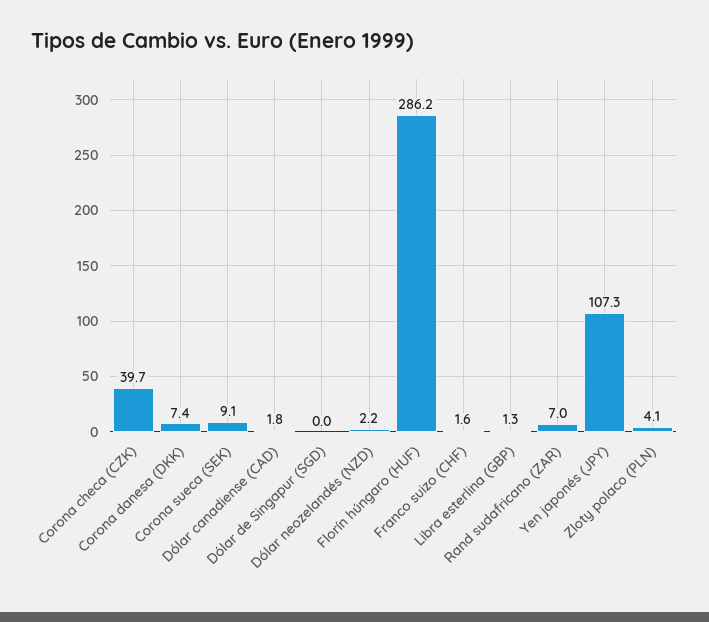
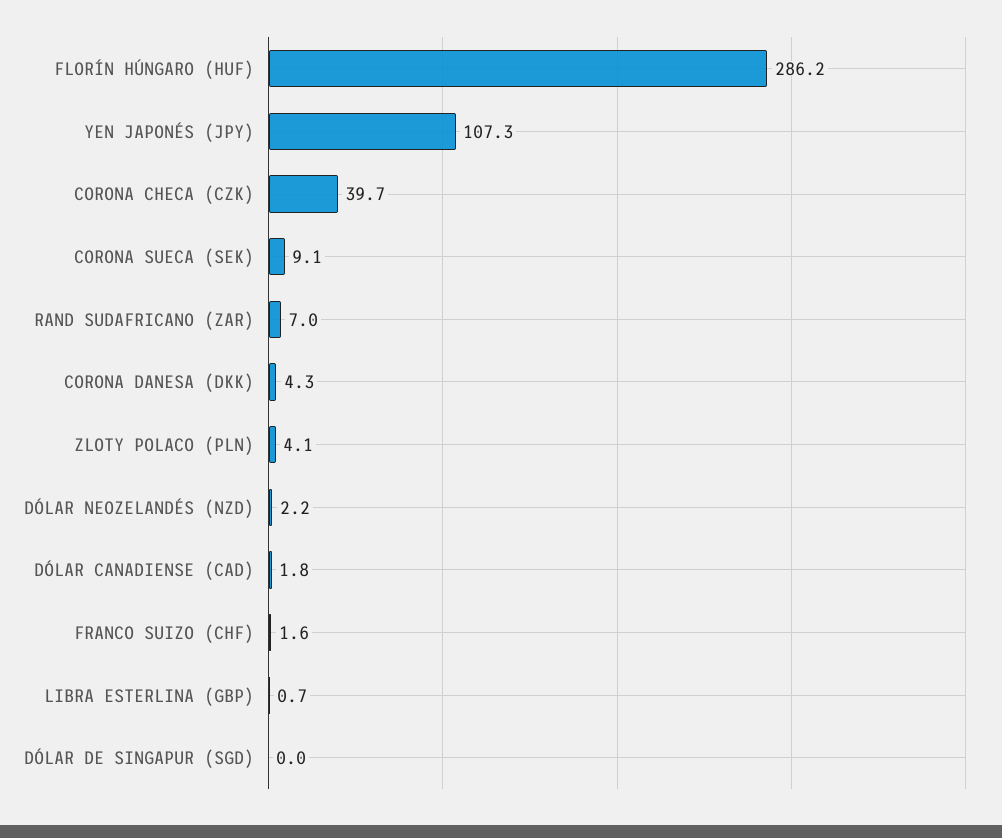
Corona danesa (DKK): 7.4 -> 4.3
Libra esterlina (GBP): 1.3 -> 0.7

